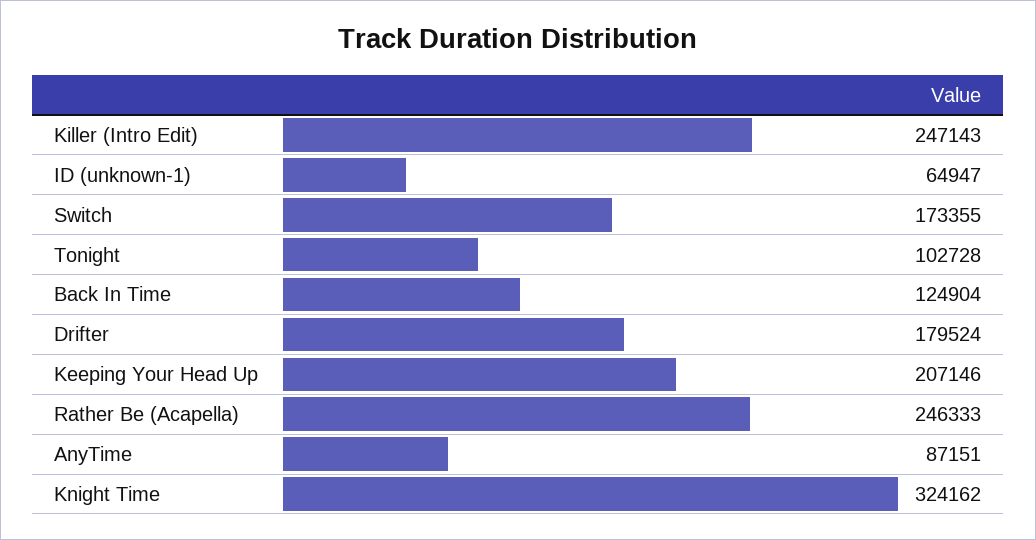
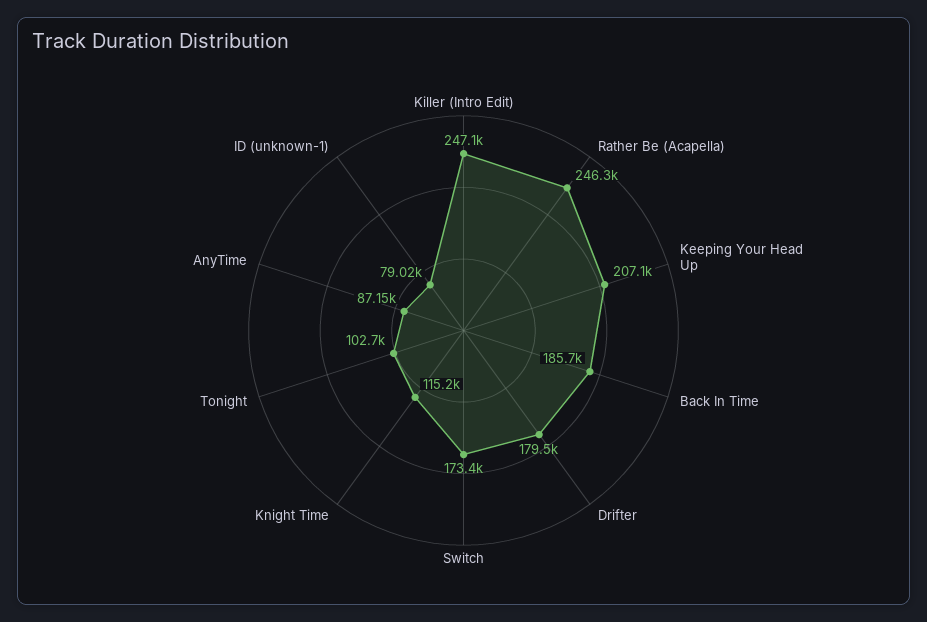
ID (unknown-1): 64947 -> 79020
Back In Time: 124904 -> 185700
Knight Time: 324162 -> 115200

